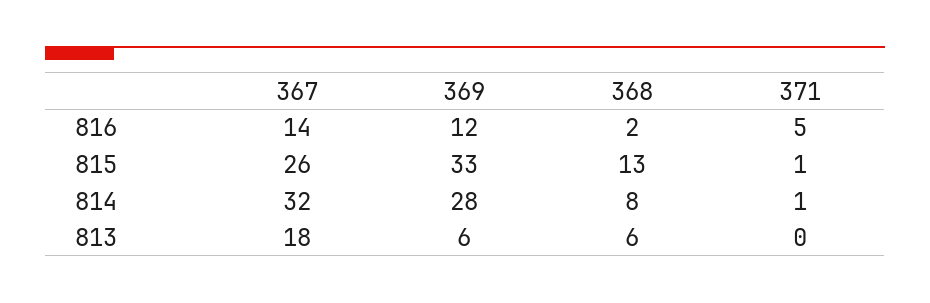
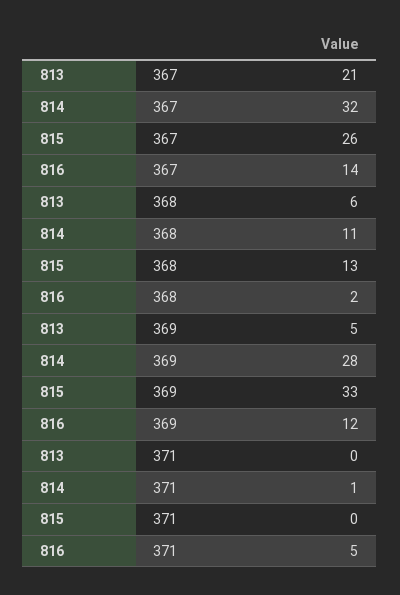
371, 815: 1 -> 0
368, 814: 8 -> 11
367, 813: 18 -> 21
369, 813: 6 -> 5

